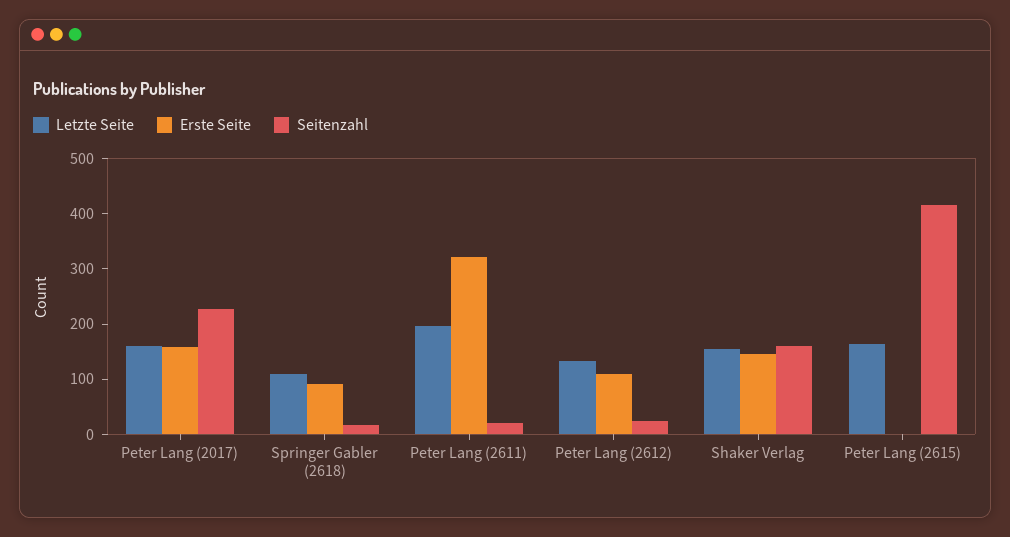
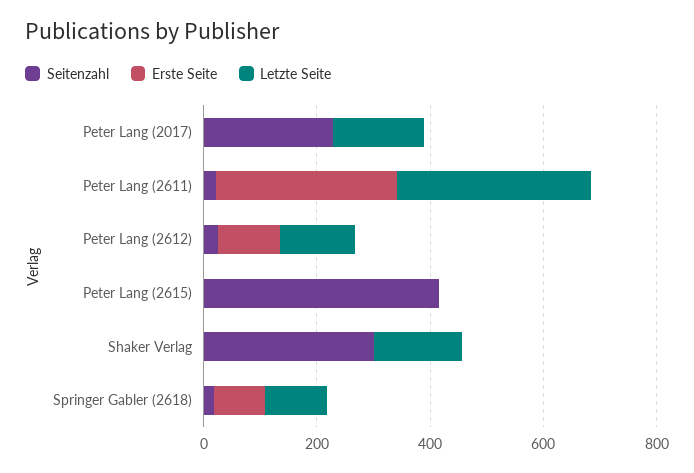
Erste Seite, Peter Lang (2017): 160 -> 0
Letzte Seite, Peter Lang (2611): 200 -> 350
Erste Seite, Shaker Verlag: 140 -> 0
Seitenzahl, Shaker Verlag: 160 -> 300
Letzte Seite, Peter Lang (2615): 160 -> 0

